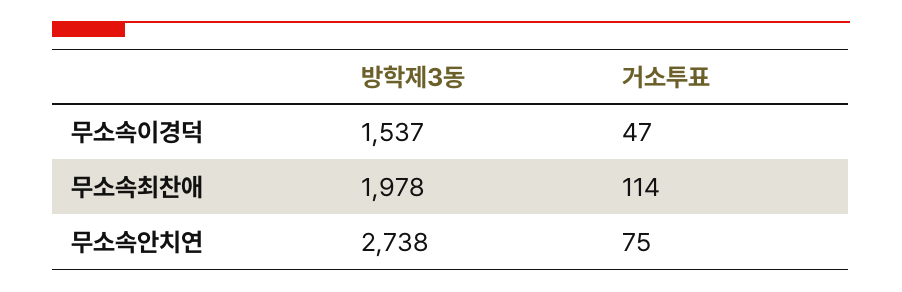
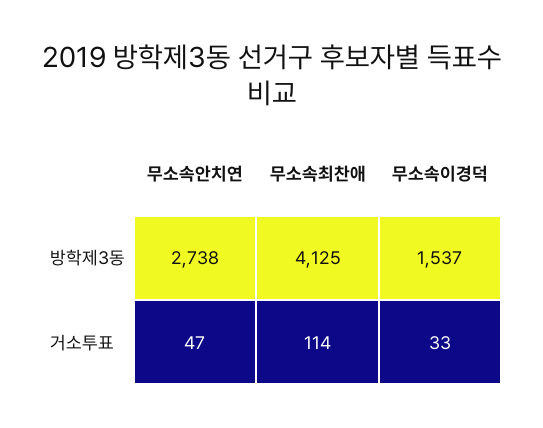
거소투표, 무소속이경덕: 47 -> 33
방학제3동, 무소속최찬애: 1978 -> 4125
거소투표, 무소속안치연: 75 -> 47

